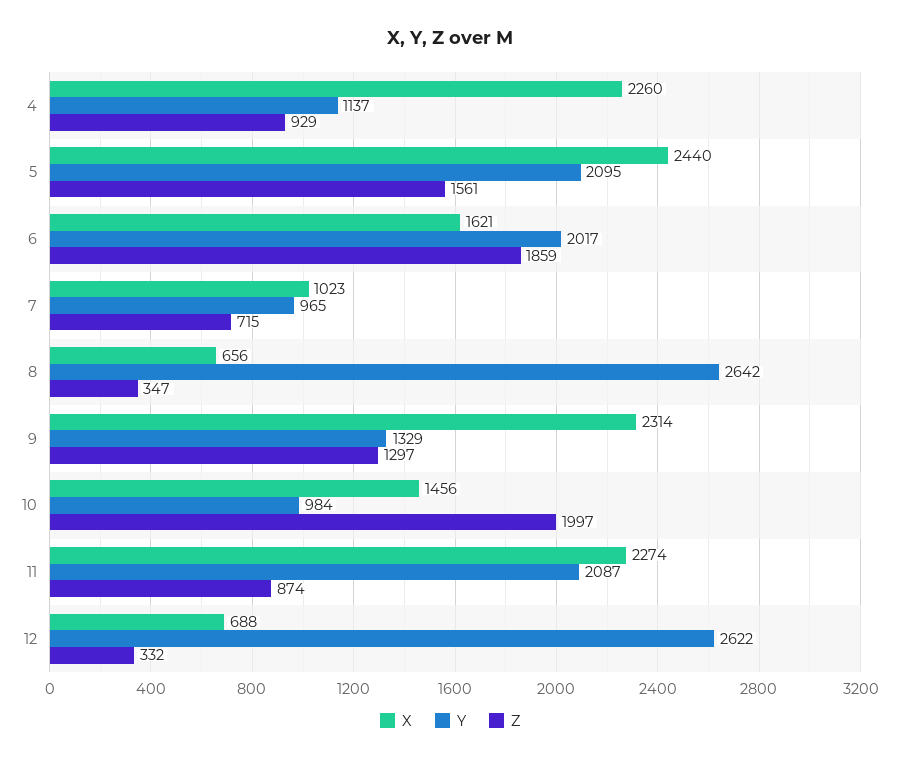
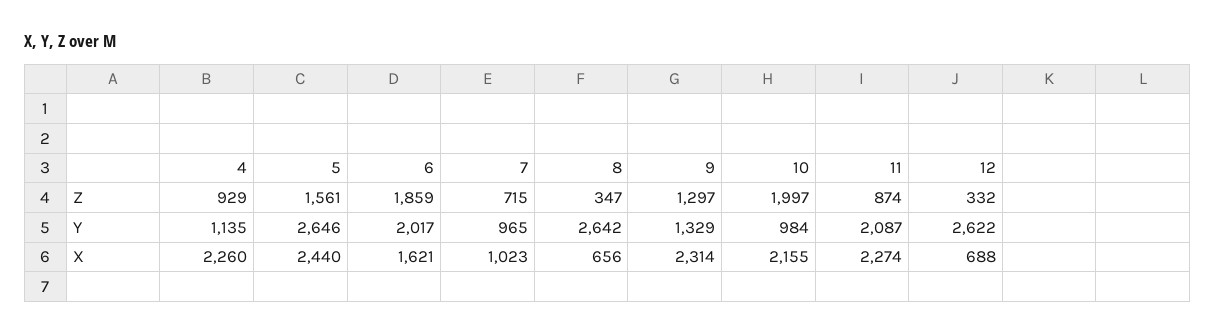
Y, 4: 1137 -> 1135
Y, 5: 2095 -> 2646
X, 10: 1456 -> 2155

